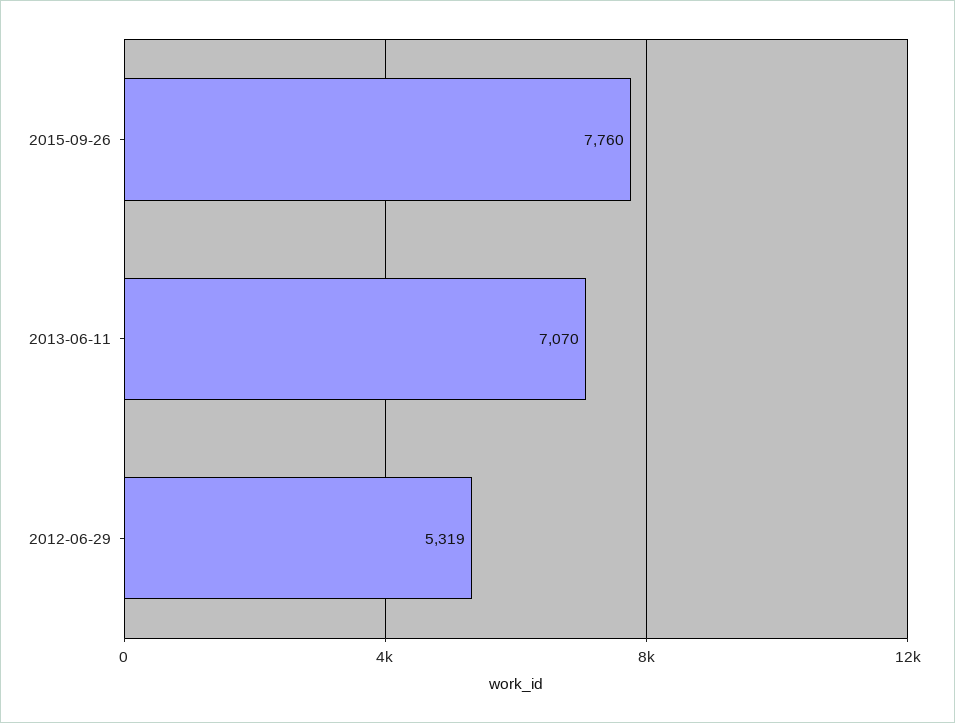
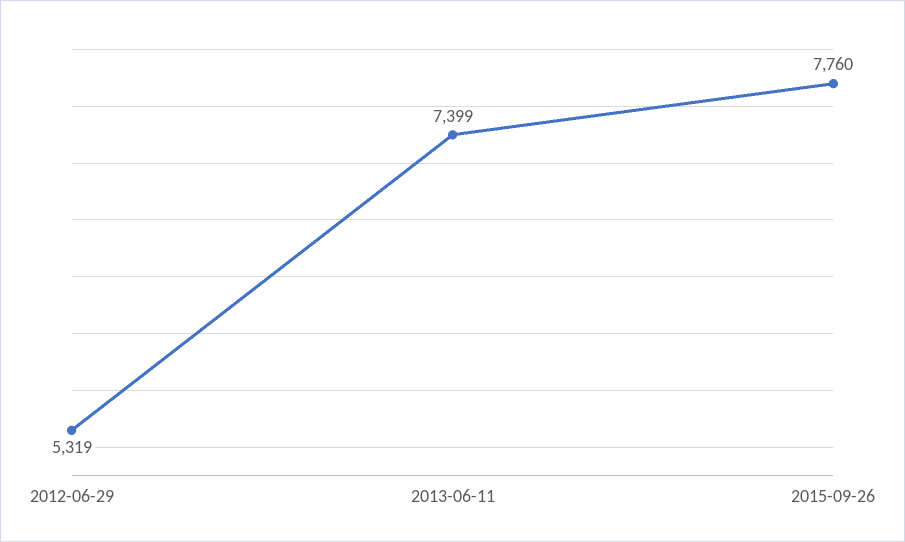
2013-06-11: 7070 -> 7399

